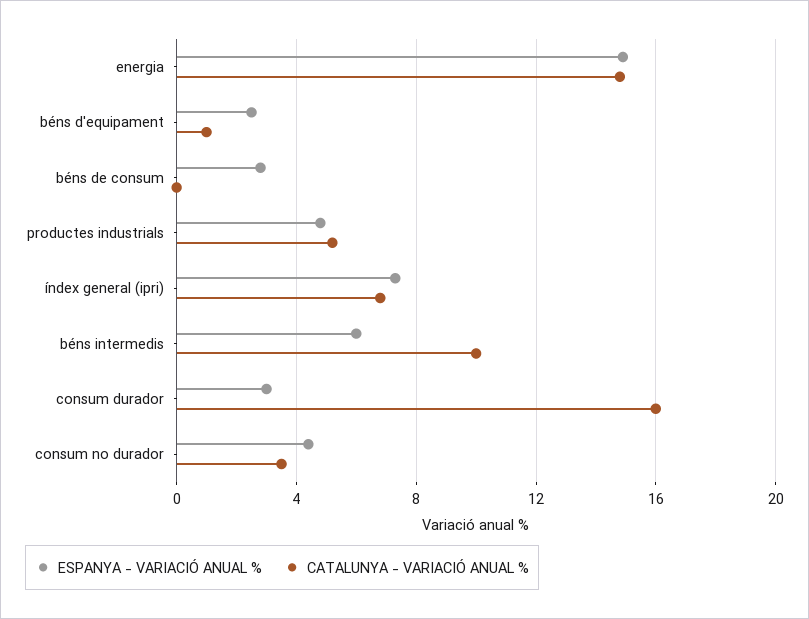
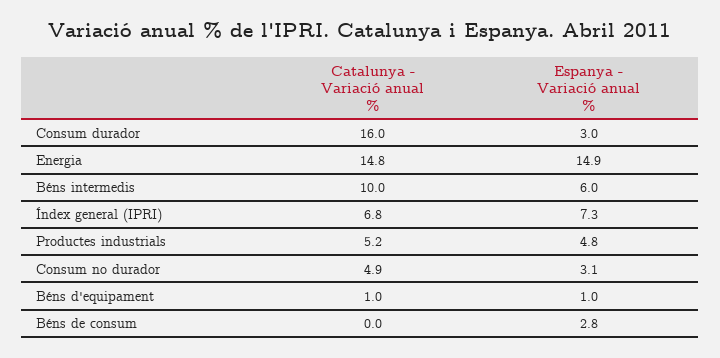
ESPANYA - VARIACIÓ ANUAL %, béns d'equipament: 2.5 -> 1
ESPANYA - VARIACIÓ ANUAL %, consum no durador: 4.5 -> 3.1
CATALUNYA - VARIACIÓ ANUAL %, consum no durador: 3.5 -> 4.9

